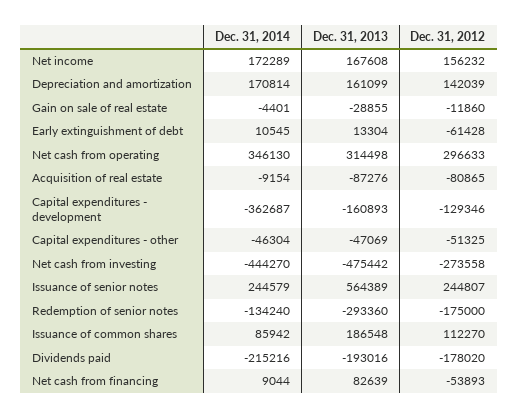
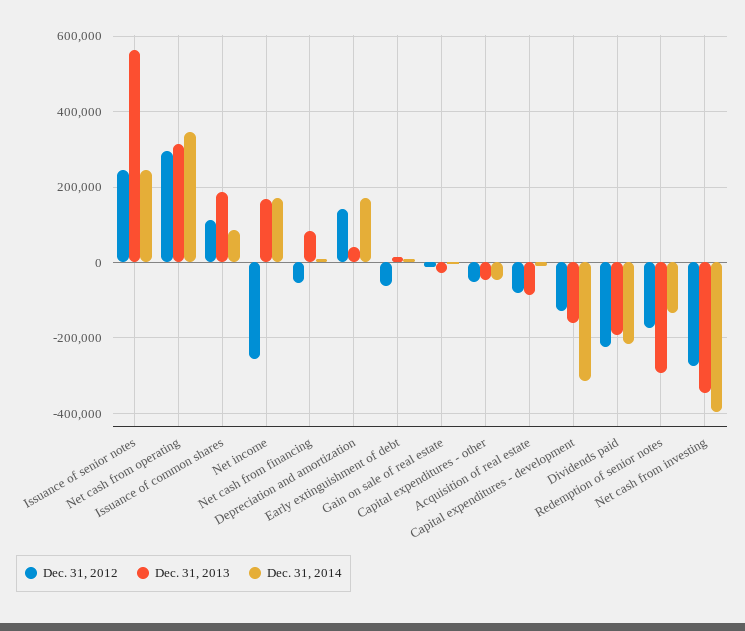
Dec. 31, 2012, Net income: 156232 -> -260000
Dec. 31, 2013, Depreciation and amortization: 161099 -> 40000
Dec. 31, 2014, Capital expenditures - development: -362687 -> -320000
Dec. 31, 2014, Net cash from investing: -444270 -> -400000
Dec. 31, 2013, Net cash from investing: -475442 -> -340000
Dec. 31, 2012, Dividends paid: -178020 -> -220000

